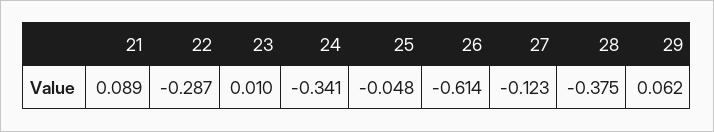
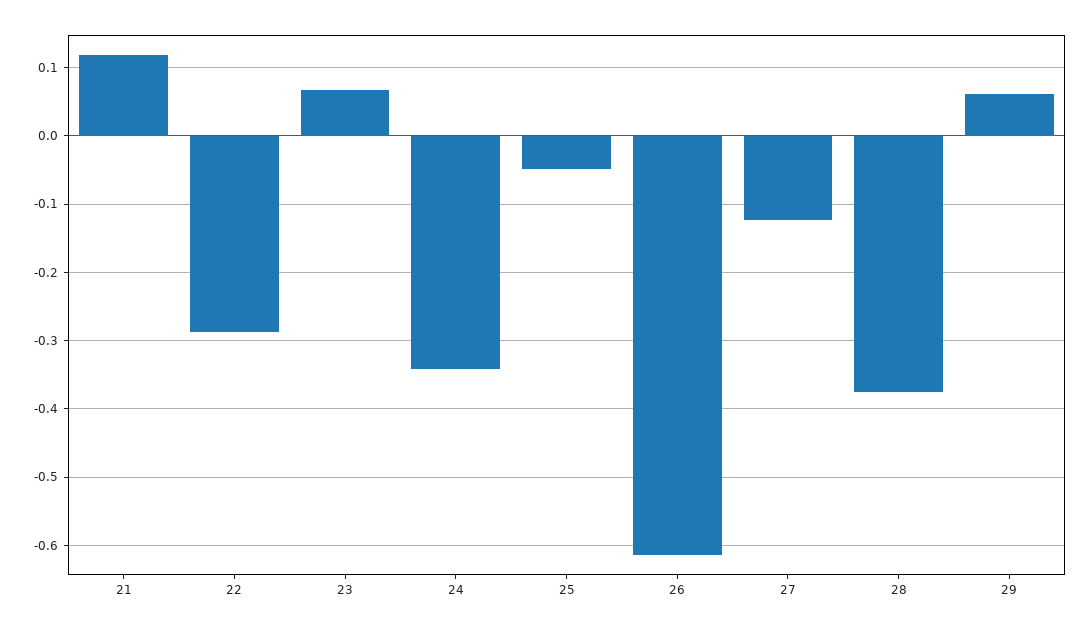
21: 0.089 -> 0.12
23: 0.01 -> 0.07

